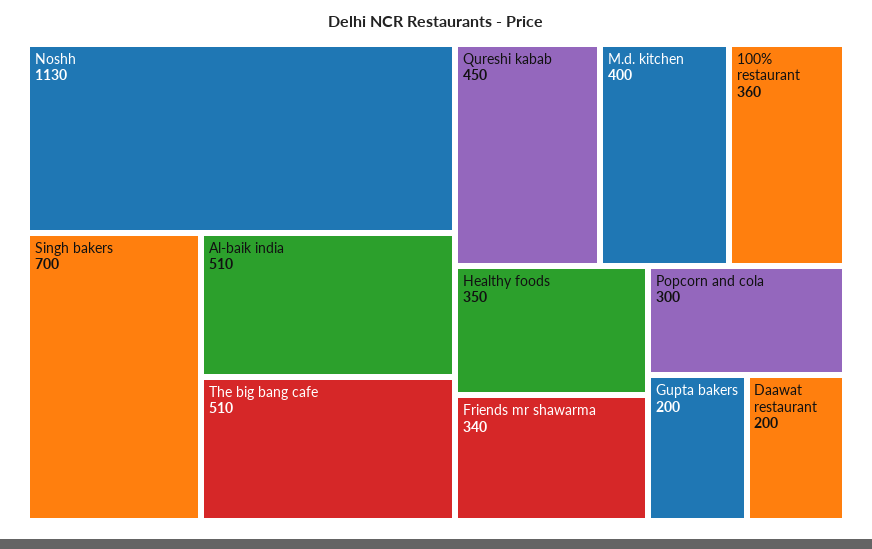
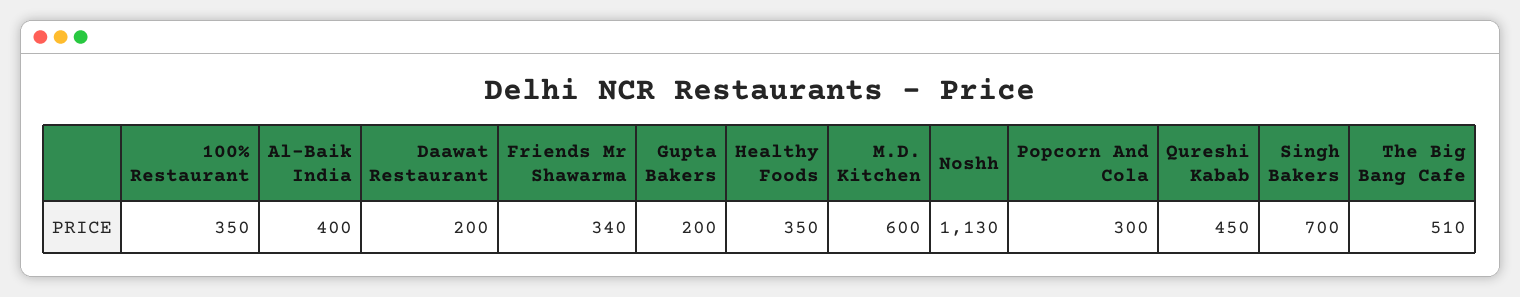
Al-baik india: 510 -> 400
M.d. kitchen: 400 -> 600
100% restaurant: 360 -> 350

